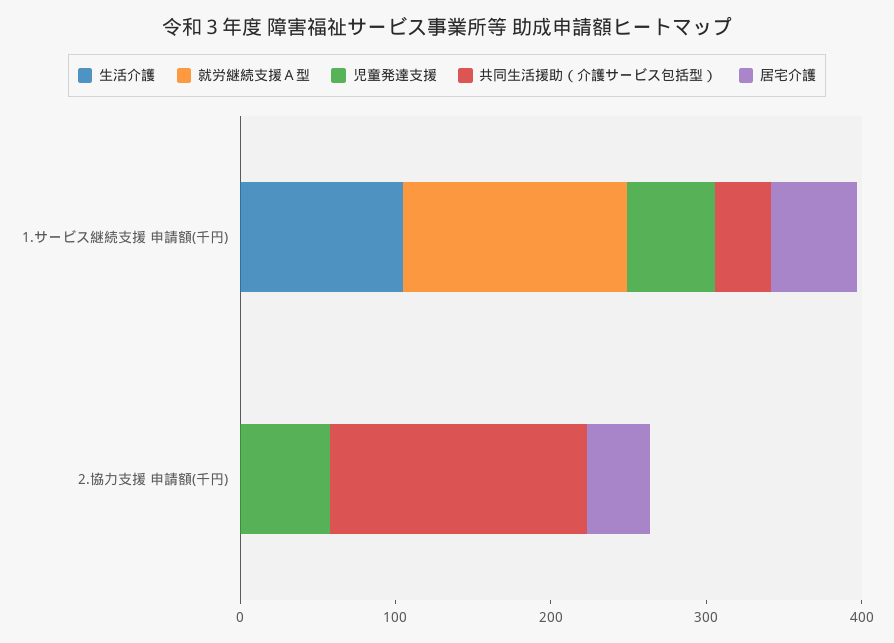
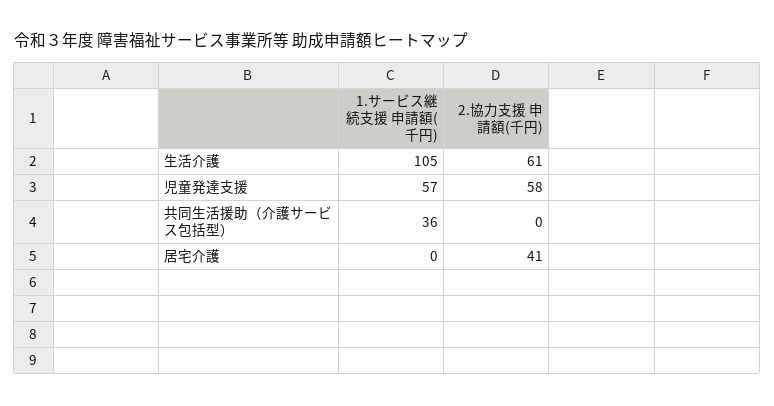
就労継続支援Ａ型, 1.サービス継続支援 申請額(千円): 140 -> none
居宅介護, 1.サービス継続支援 申請額(千円): 60 -> 0
生活介護, 2.協力支援 申請額(千円): 0 -> 61
就労継続支援Ａ型, 2.協力支援 申請額(千円): 0 -> none
共同生活援助（介護サービス包括型）, 2.協力支援 申請額(千円): 160 -> 0

